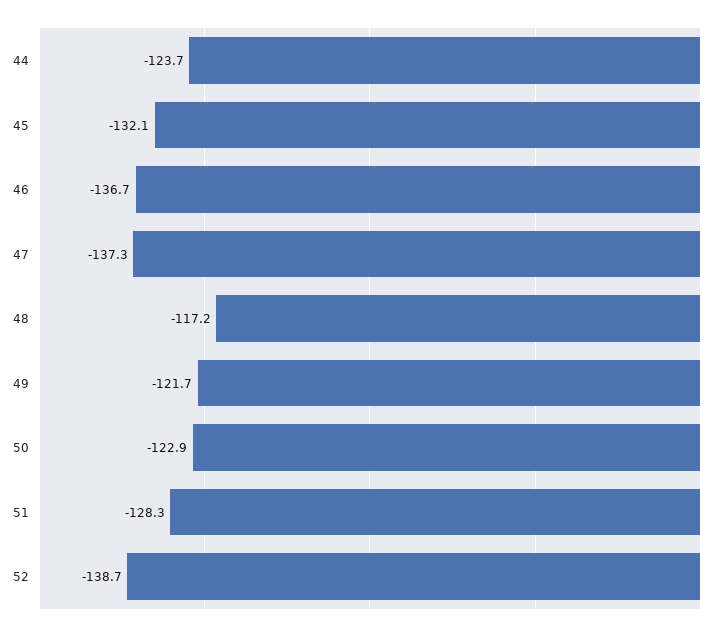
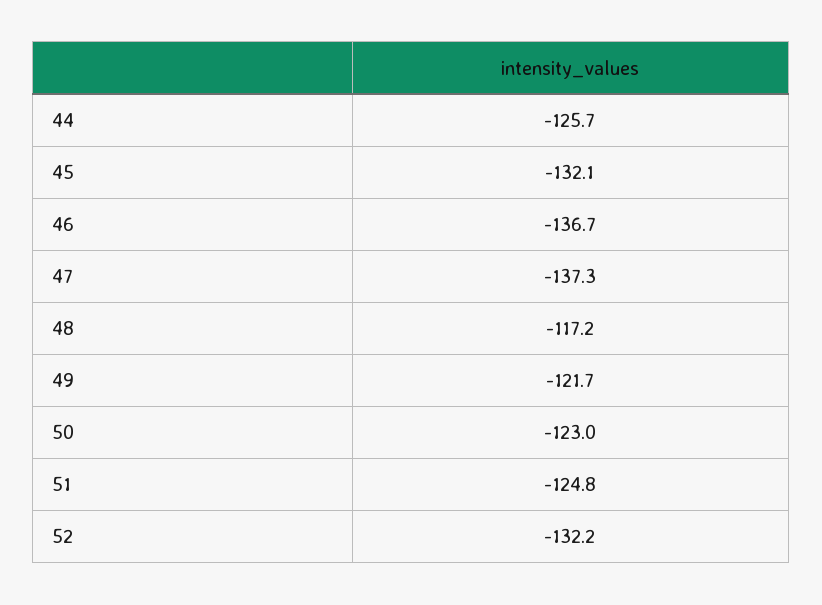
44: -123.7 -> -125.7
50: -122.9 -> -123
51: -128.3 -> -124.8
52: -138.7 -> -132.2

